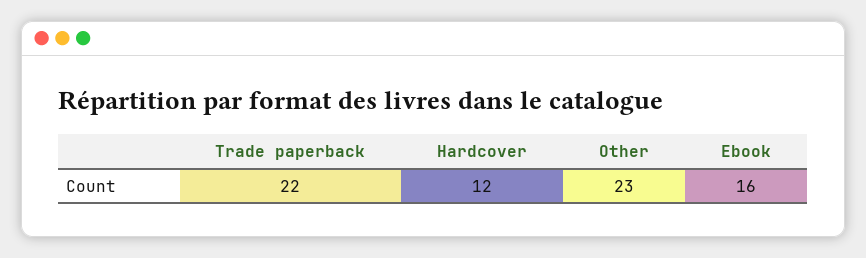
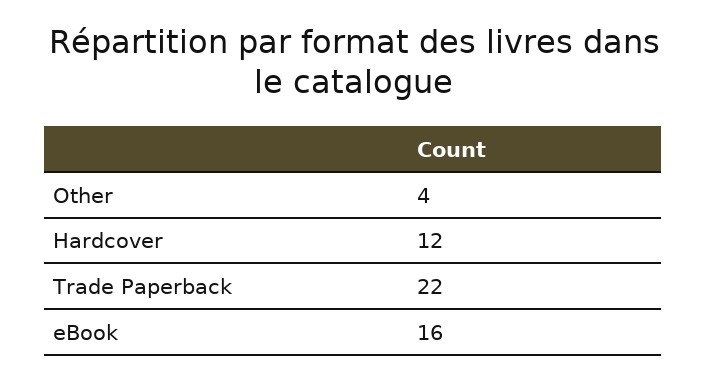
Other: 23 -> 4

